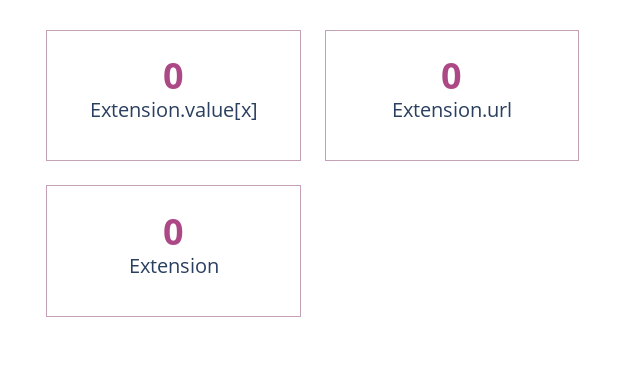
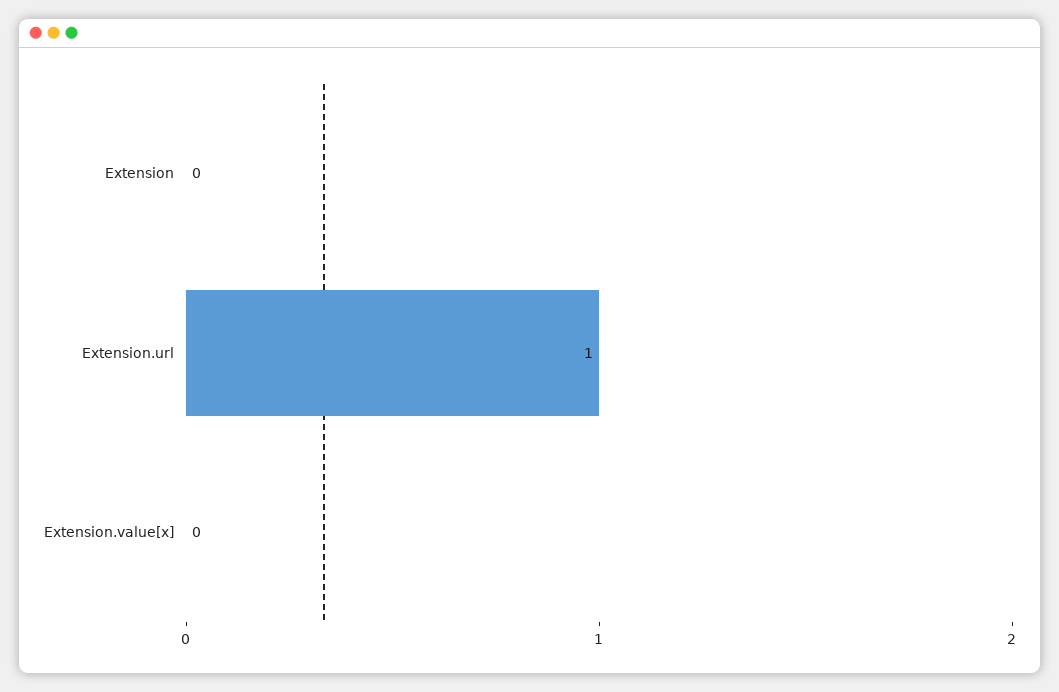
Extension.url: 0 -> 1

